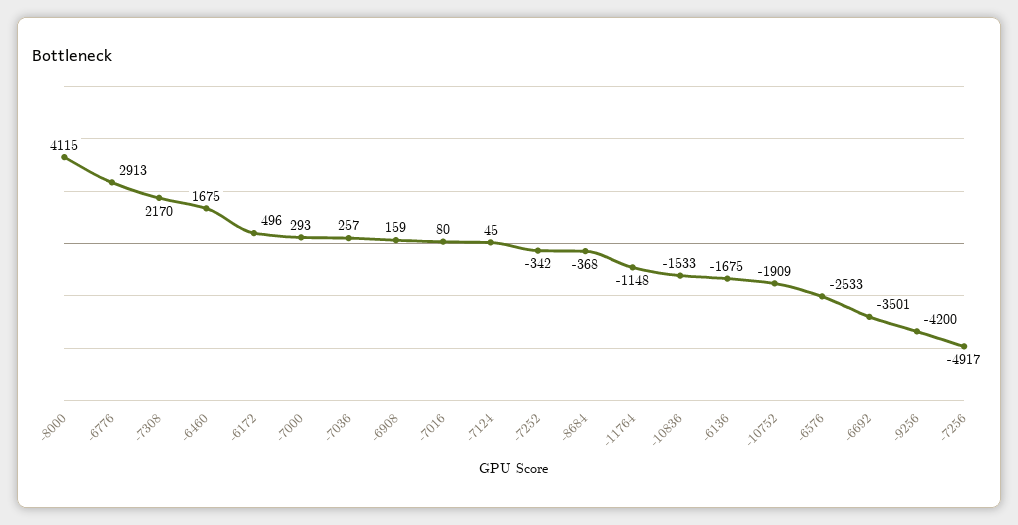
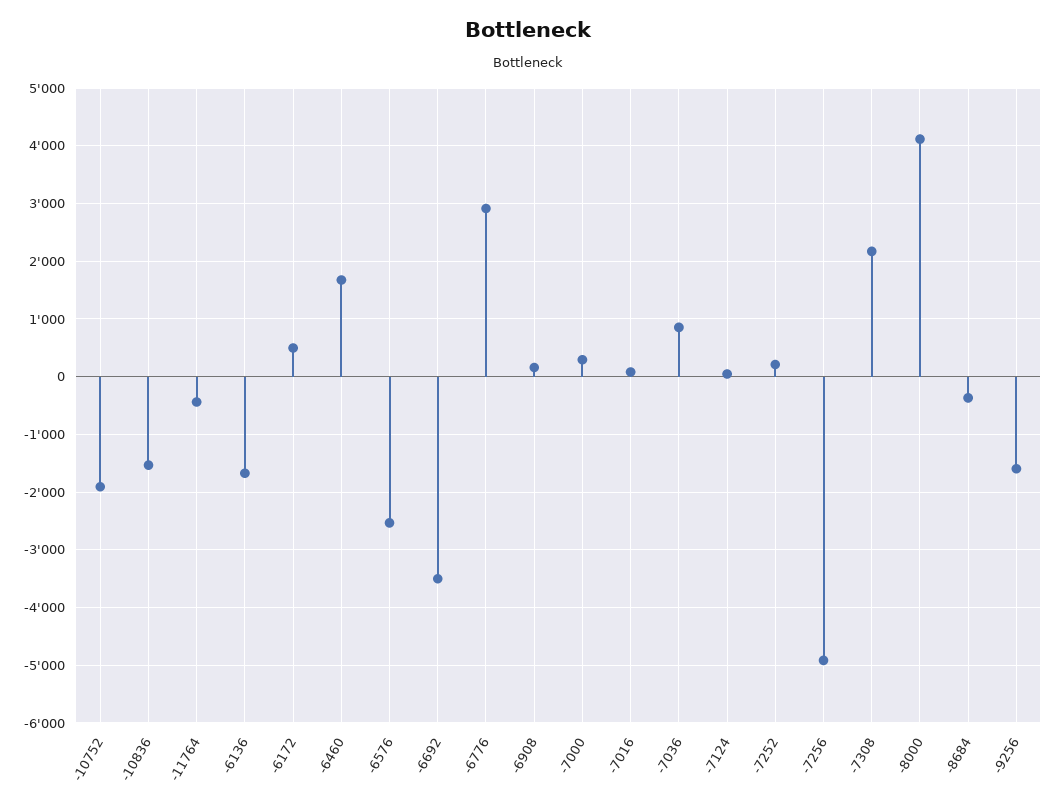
-7036: 257 -> 800
-7252: -342 -> 200
-11764: -1148 -> -400
-9256: -4200 -> -1600

